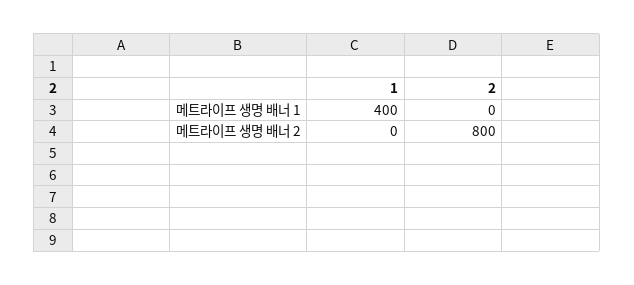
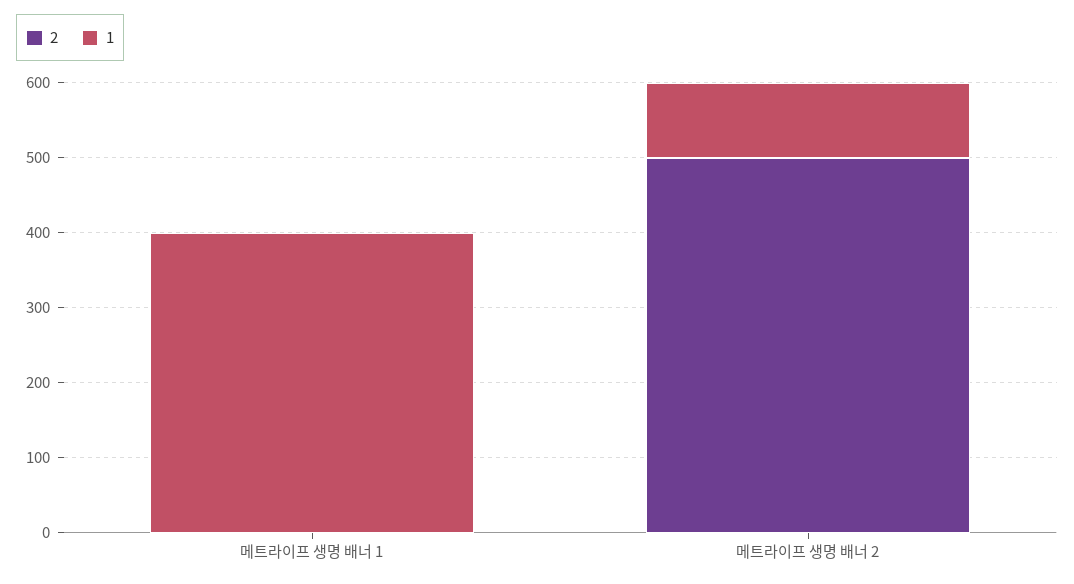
1, 메트라이프 생명 배너 2: 0 -> 100
2, 메트라이프 생명 배너 2: 800 -> 500

